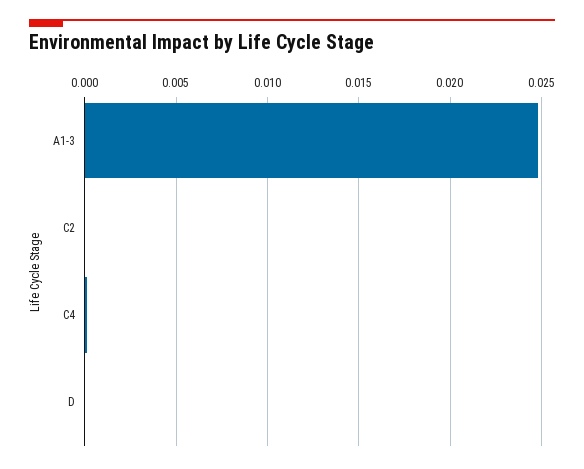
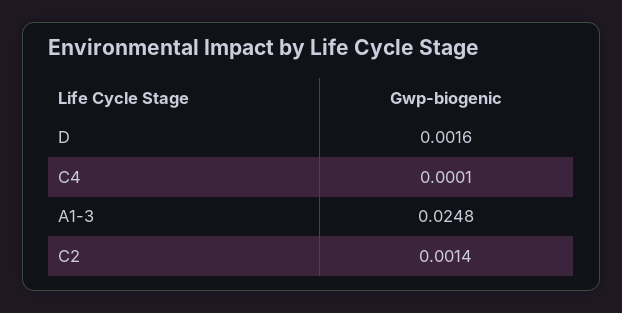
C2: 0 -> 0.0014
D: 0 -> 0.0016

